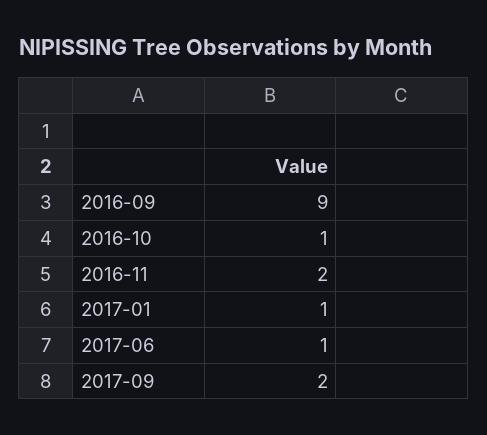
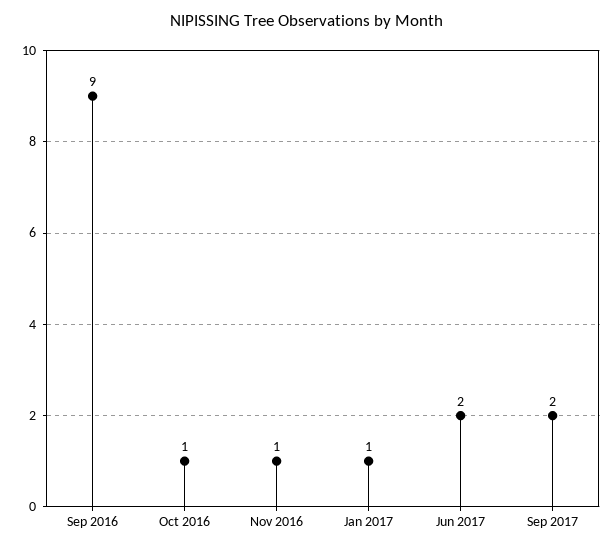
2016-11: 2 -> 1
2017-06: 1 -> 2

